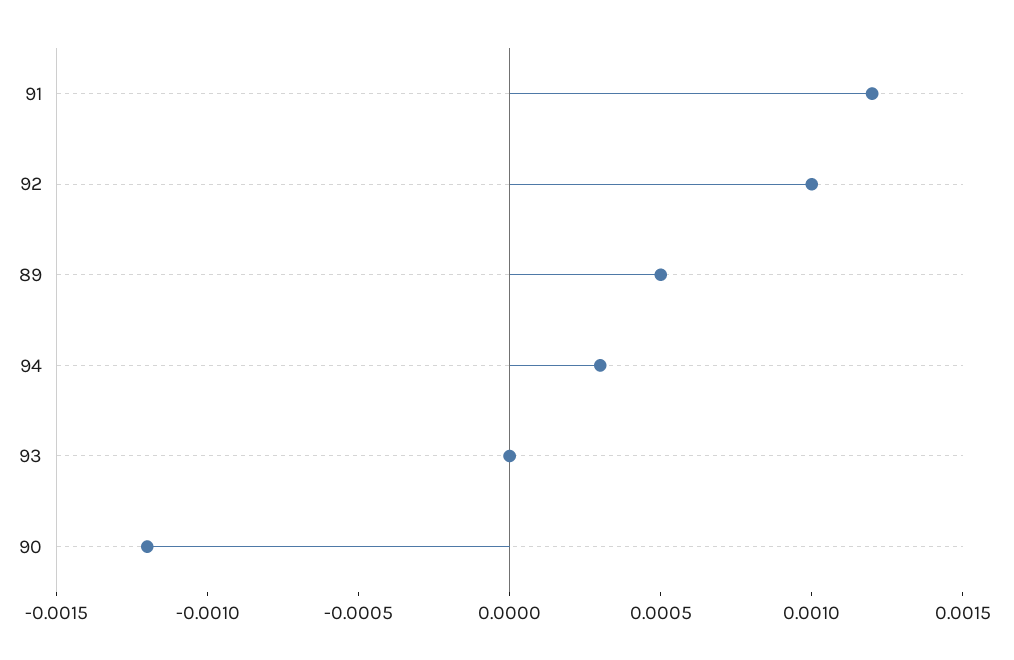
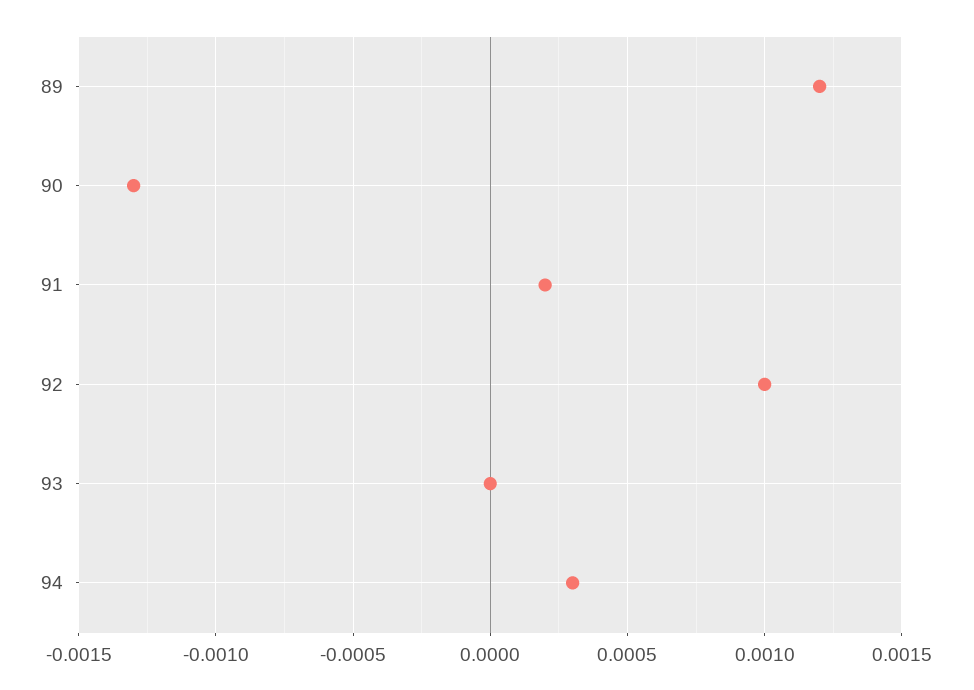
91: 0.0012 -> 0.0002
89: 0.0005 -> 0.0012
90: -0.0012 -> -0.0013

